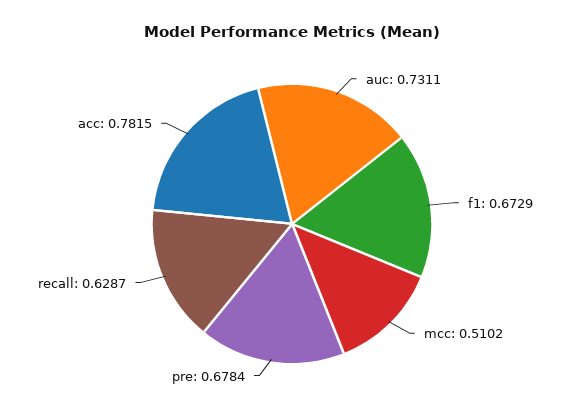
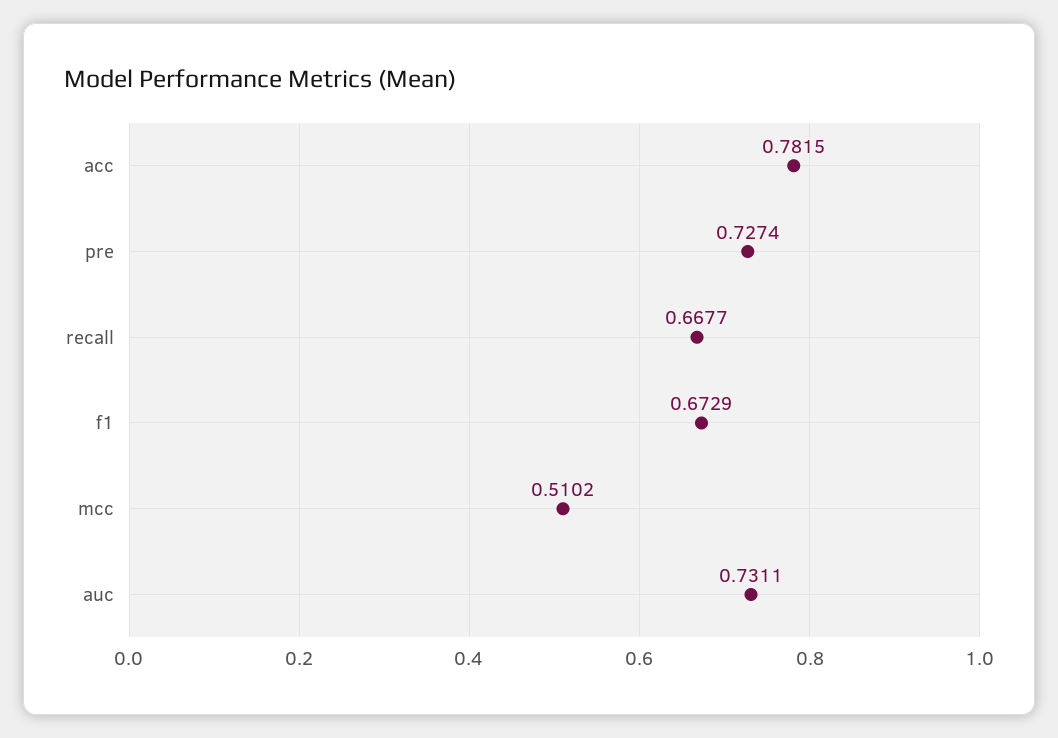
pre: 0.6784 -> 0.7274
recall: 0.6287 -> 0.6677

